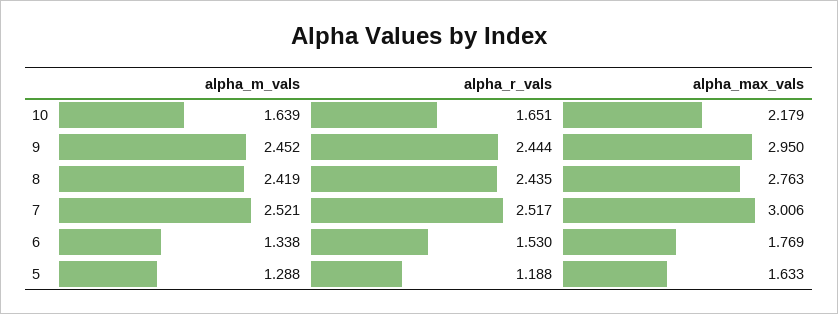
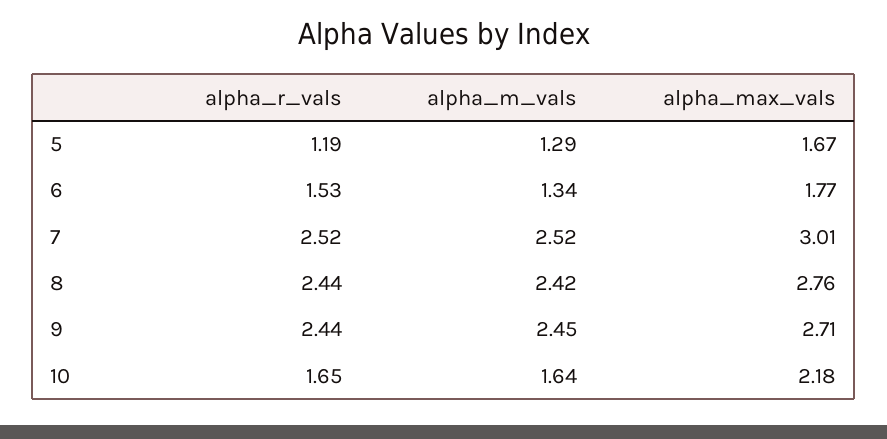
alpha_max_vals, 9: 2.95 -> 2.71
alpha_max_vals, 5: 1.633 -> 1.67

